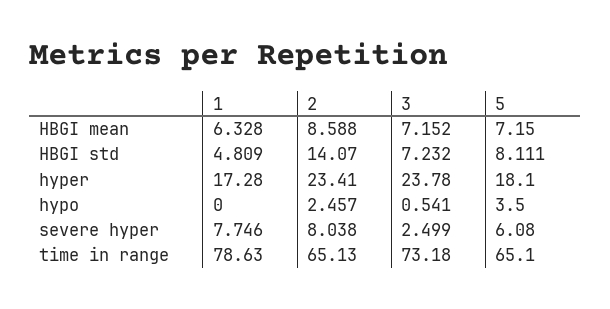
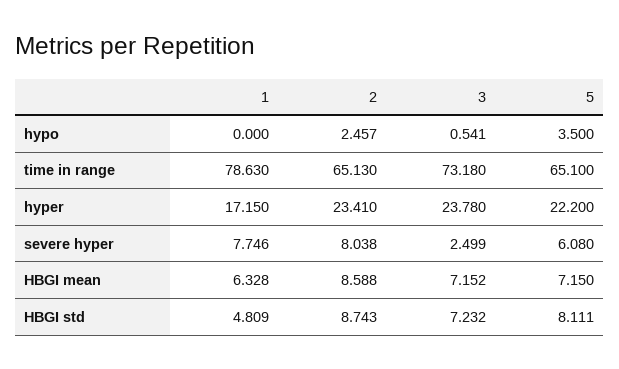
2, HBGI std: 14.07 -> 8.743
1, hyper: 17.28 -> 17.15
5, hyper: 18.1 -> 22.2

